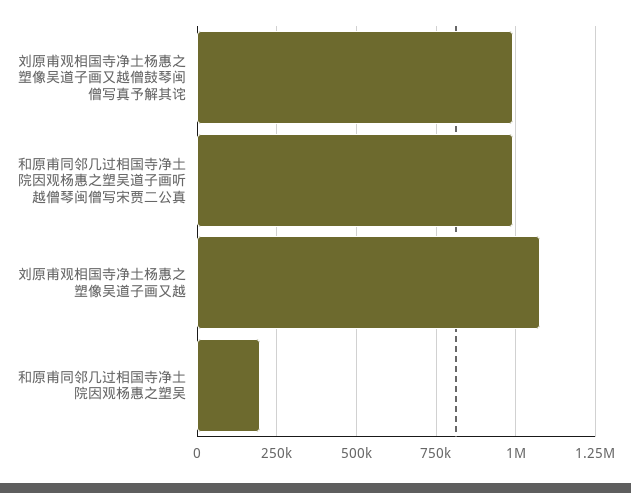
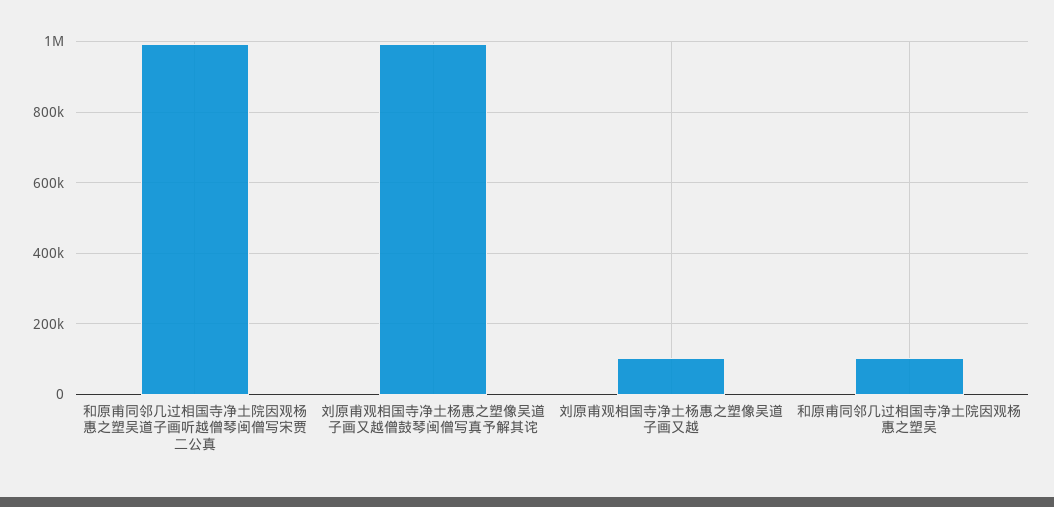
刘原甫观相国寺净土杨惠之塑像吴道子画又越: 1075000 -> 100000
和原甫同邻几过相国寺净土院因观杨惠之塑吴: 200000 -> 100000

